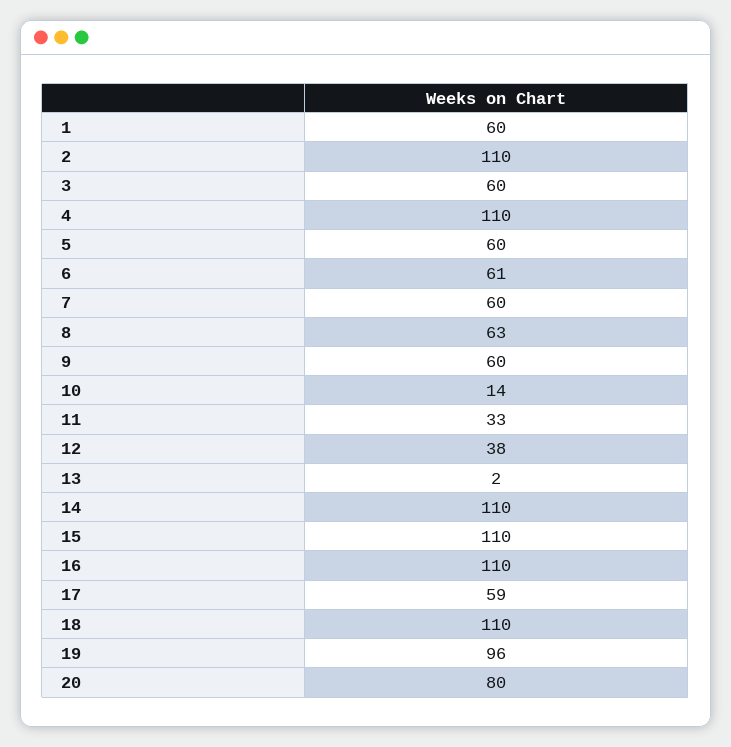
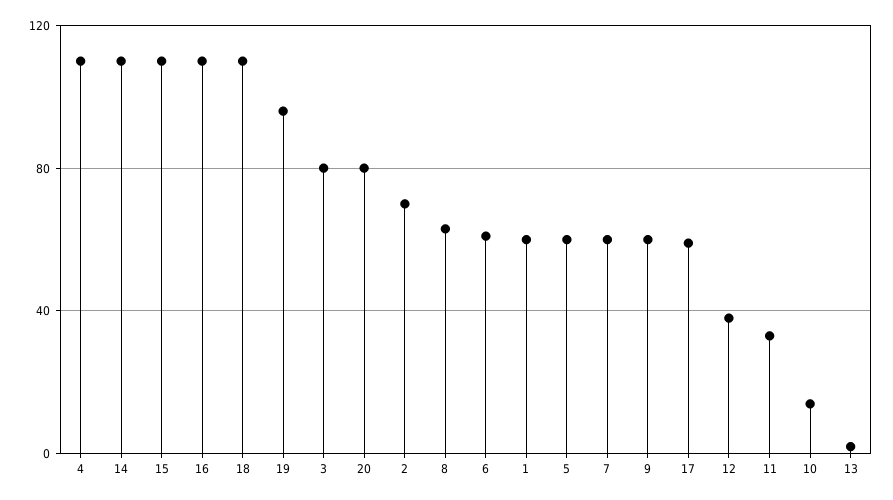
2: 110 -> 70
3: 60 -> 80

